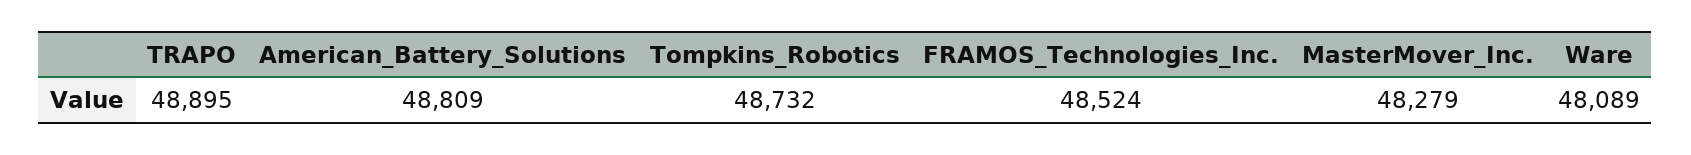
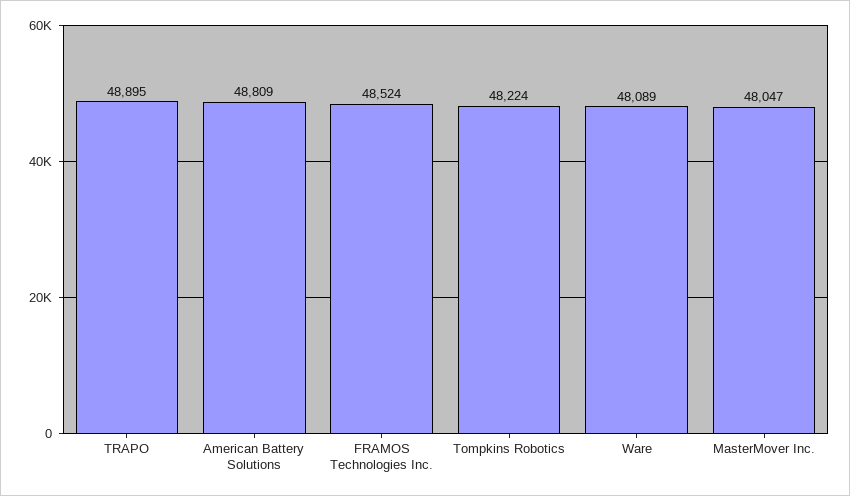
Tompkins_Robotics: 48732 -> 48224
MasterMover_Inc.: 48279 -> 48047

